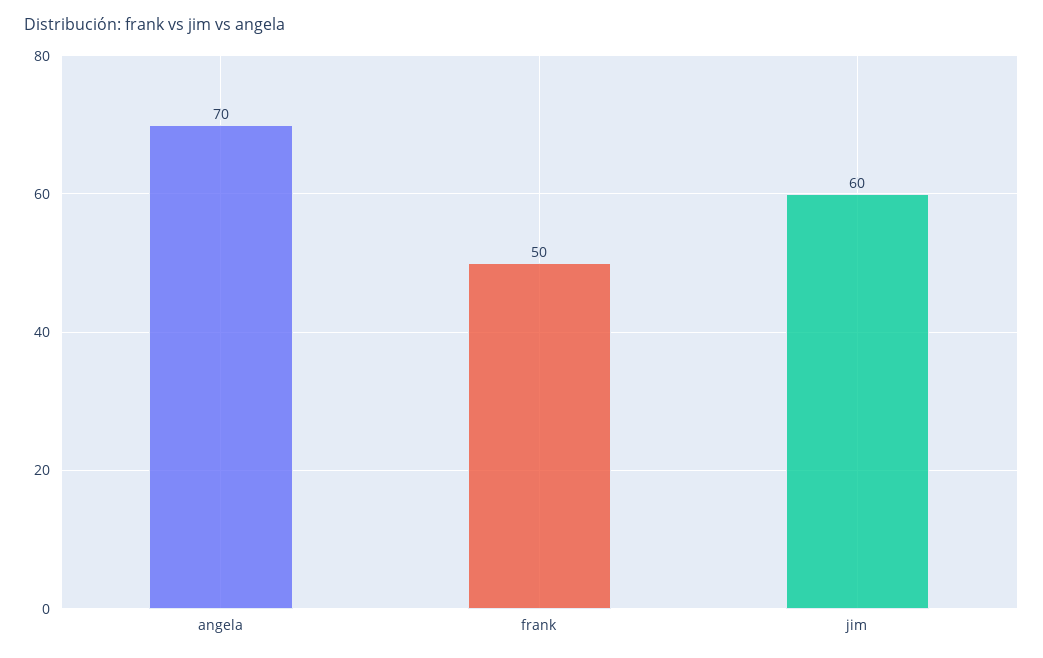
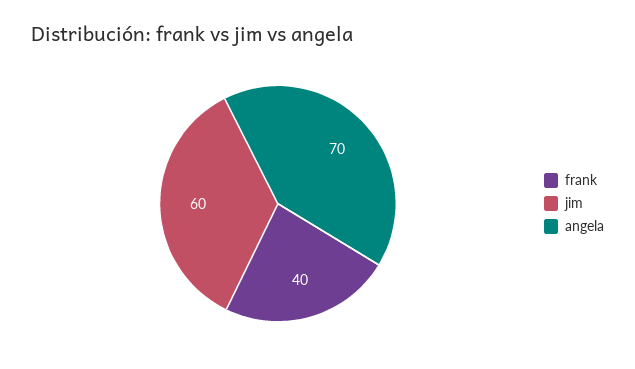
frank: 50 -> 40

